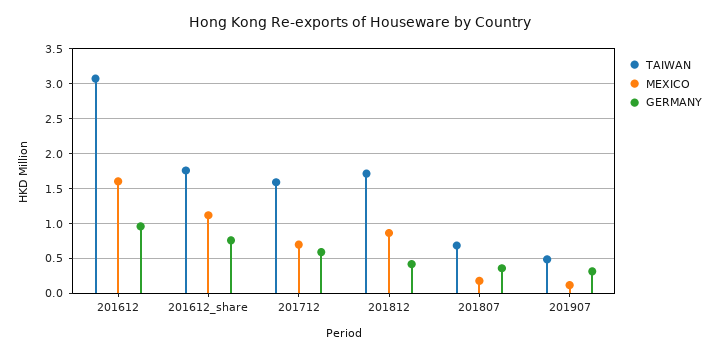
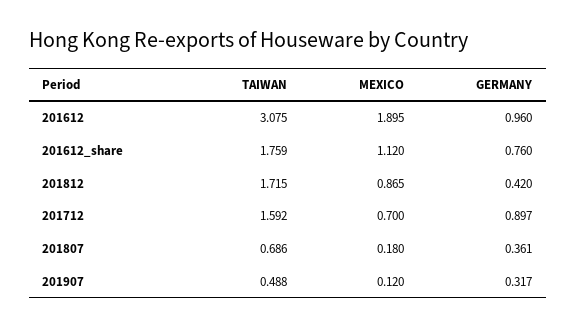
MEXICO, 201612: 1.6 -> 1.895
GERMANY, 201712: 0.6 -> 0.897

